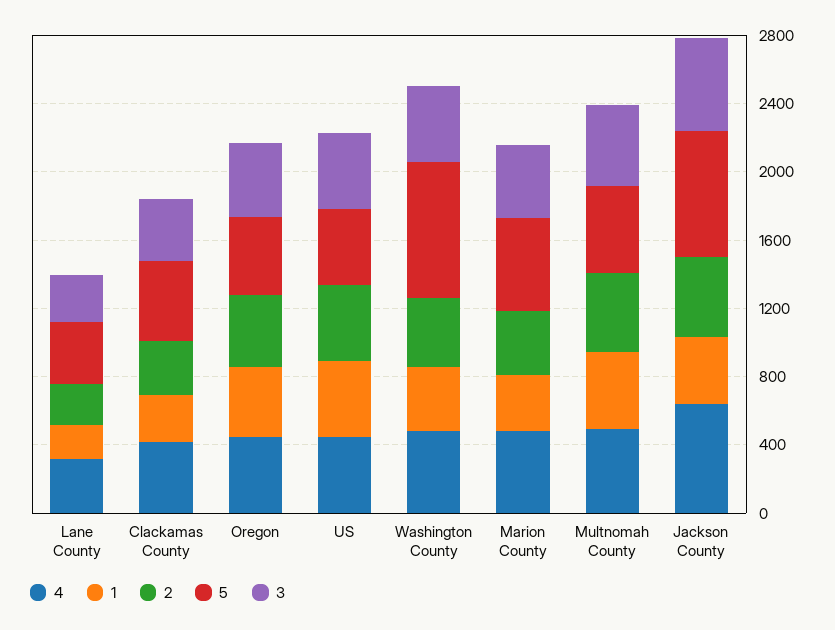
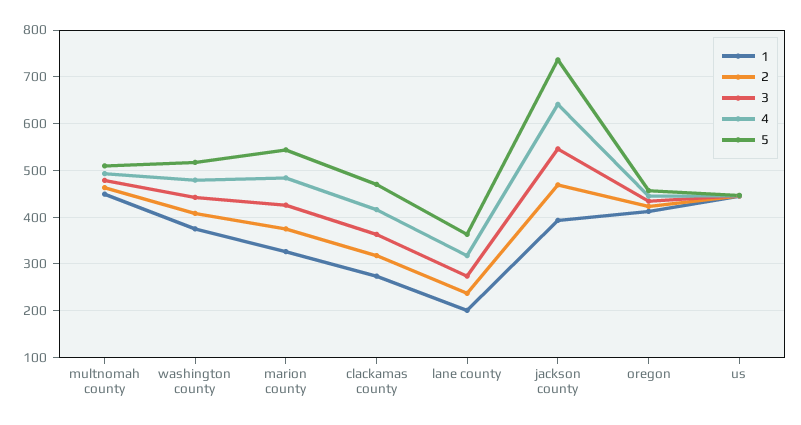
5, Washington County: 800 -> 520

